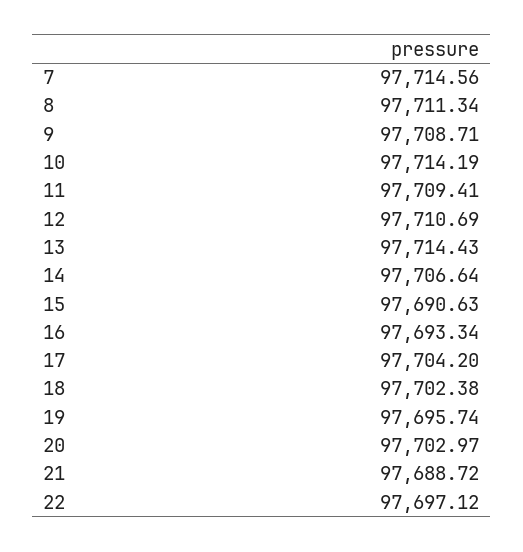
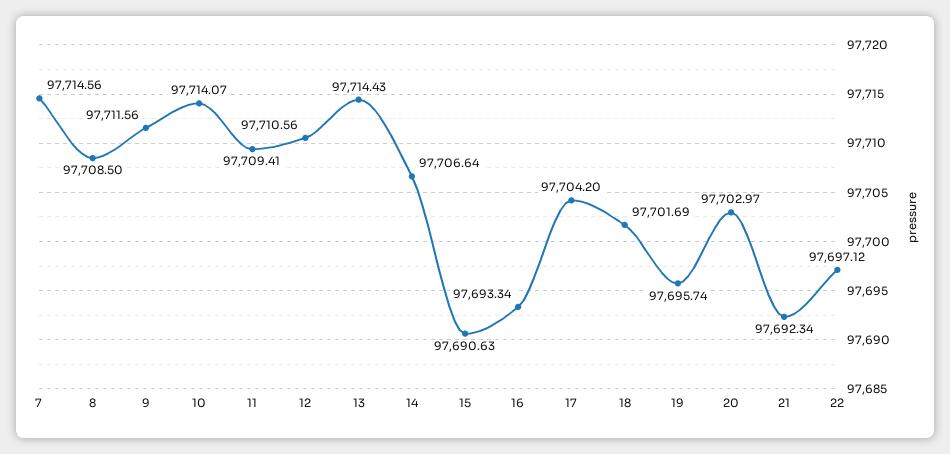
8: 97711.34 -> 97708.5
9: 97708.71 -> 97711.56
10: 97714.19 -> 97714.07
12: 97710.69 -> 97710.56
18: 97702.38 -> 97701.69
21: 97688.72 -> 97692.34

